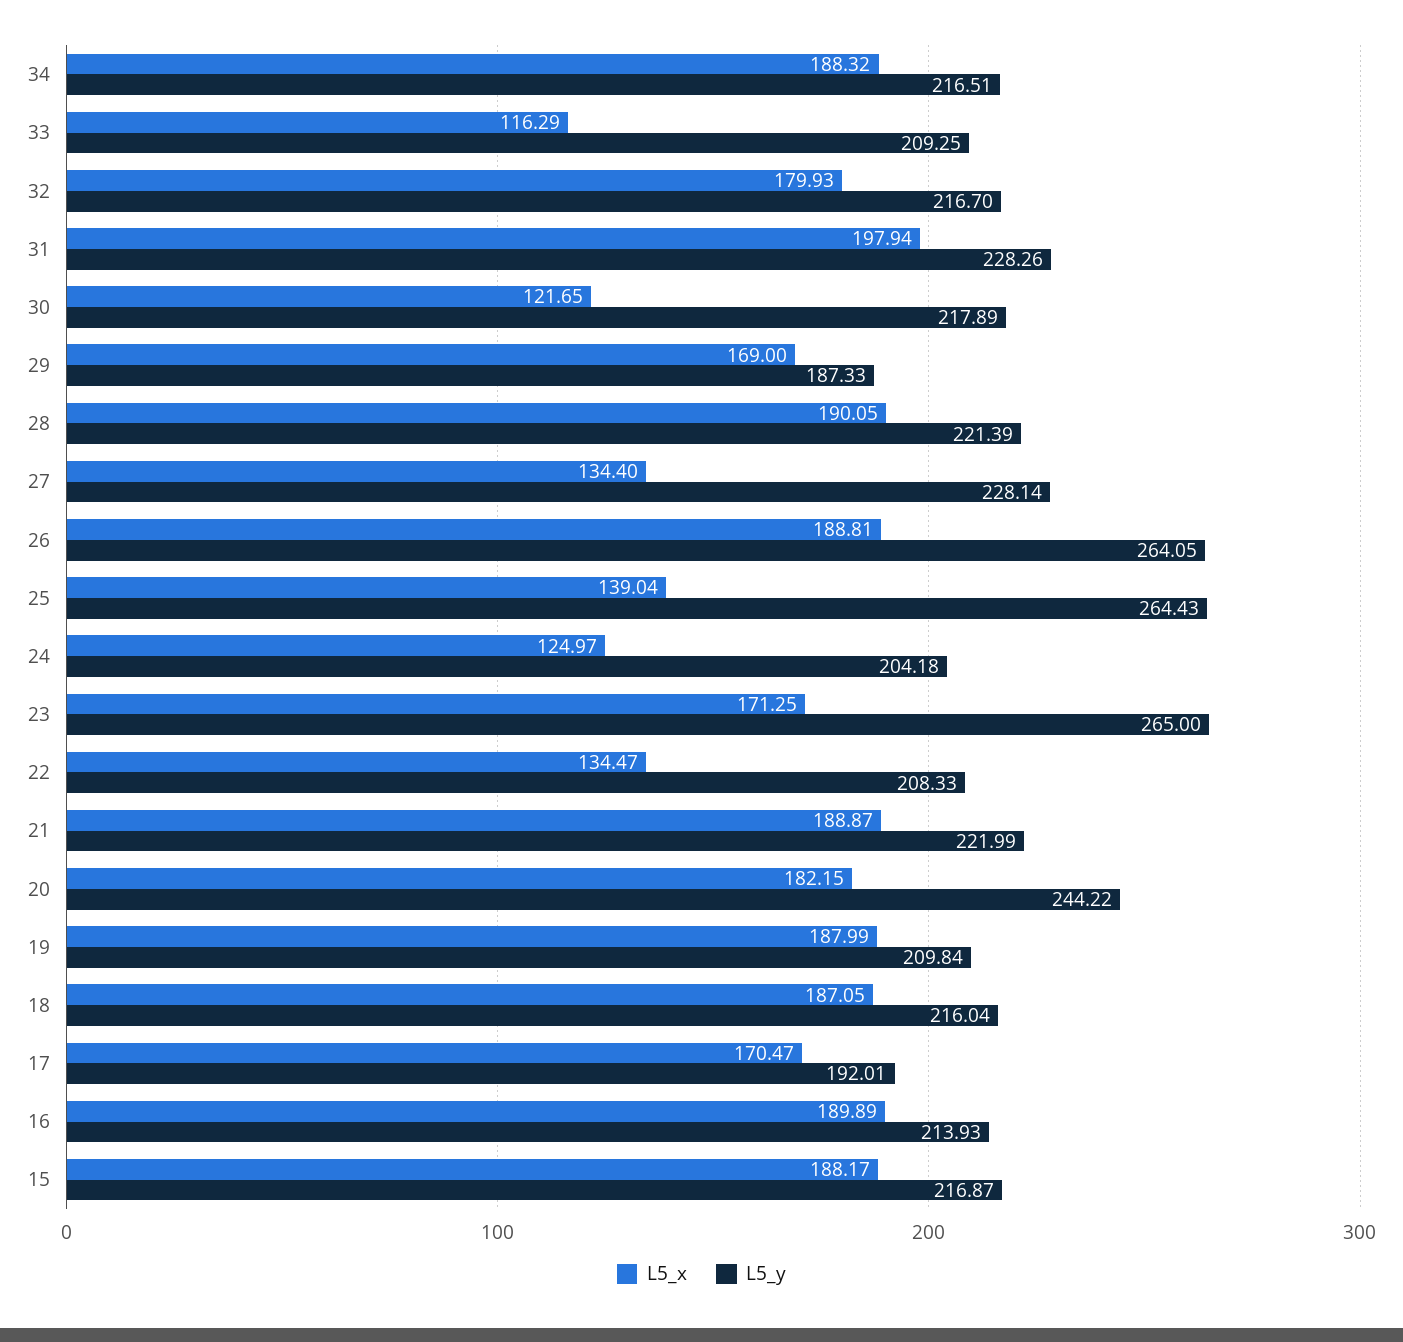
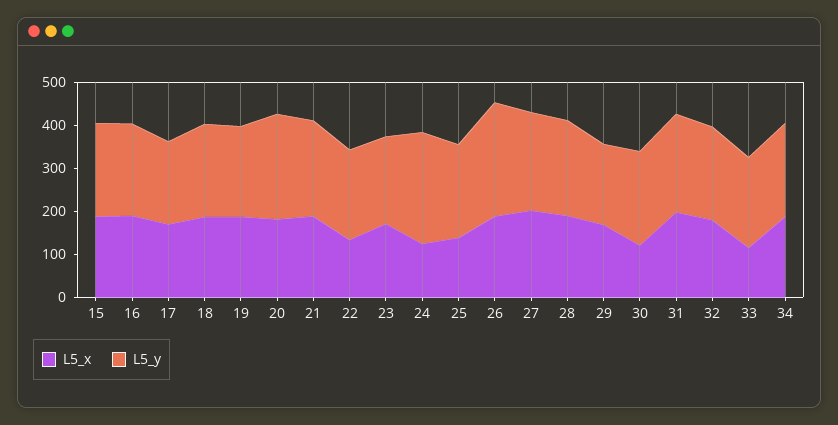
L5_x, 27: 134.4 -> 200
L5_y, 25: 264.43 -> 220
L5_y, 24: 204.18 -> 260
L5_y, 23: 265 -> 200

